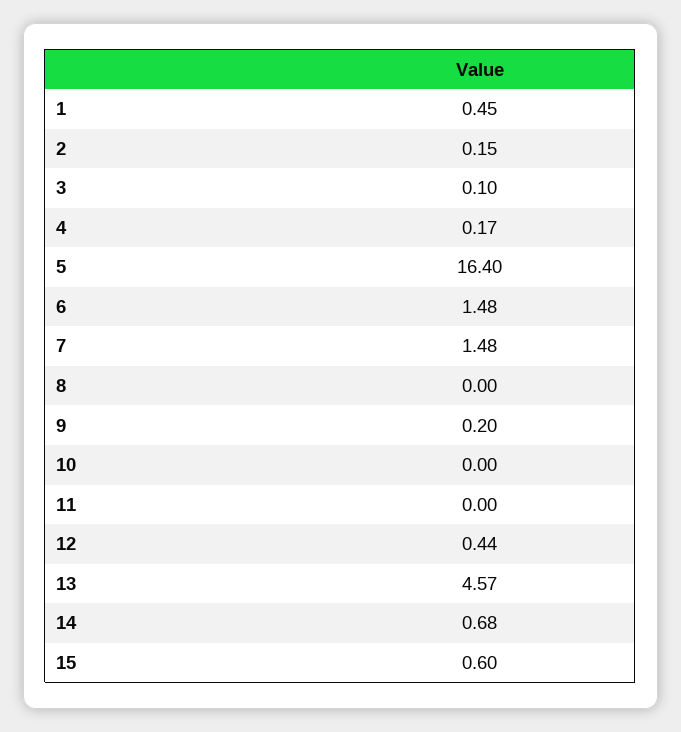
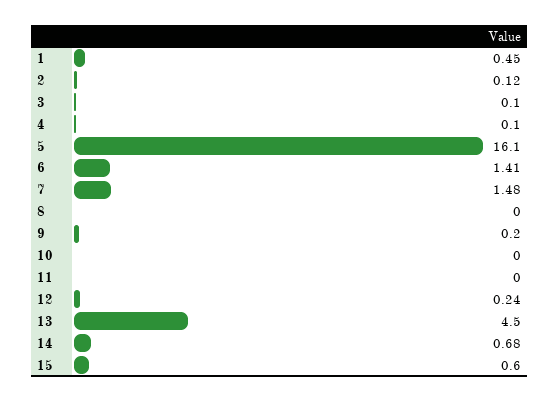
2: 0.15 -> 0.12
4: 0.17 -> 0.1
5: 16.4 -> 16.1
6: 1.48 -> 1.41
12: 0.44 -> 0.24
13: 4.57 -> 4.5

